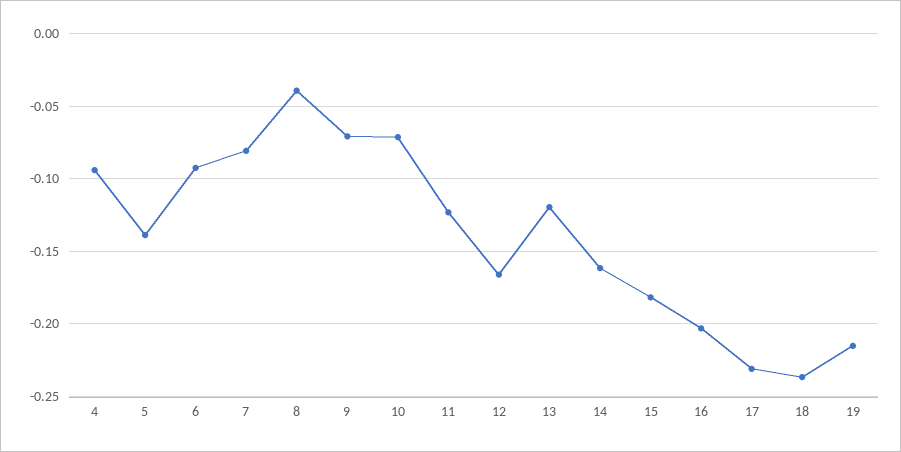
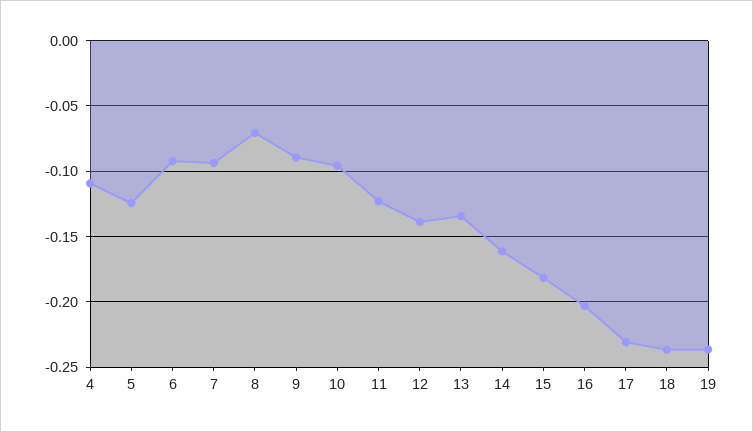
4: -0.095 -> -0.11
5: -0.14 -> -0.125
7: -0.08 -> -0.095
8: -0.04 -> -0.07
9: -0.07 -> -0.09
10: -0.07 -> -0.095
12: -0.165 -> -0.14
13: -0.12 -> -0.135
19: -0.215 -> -0.235

